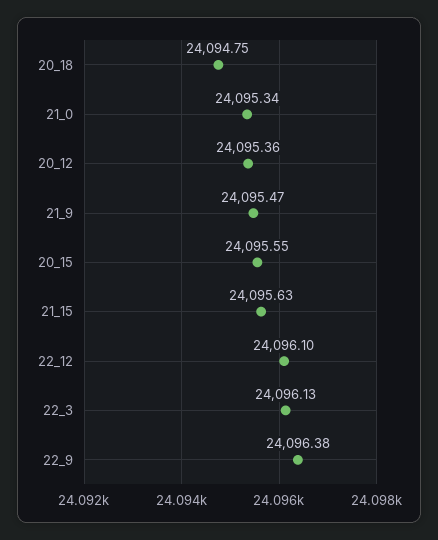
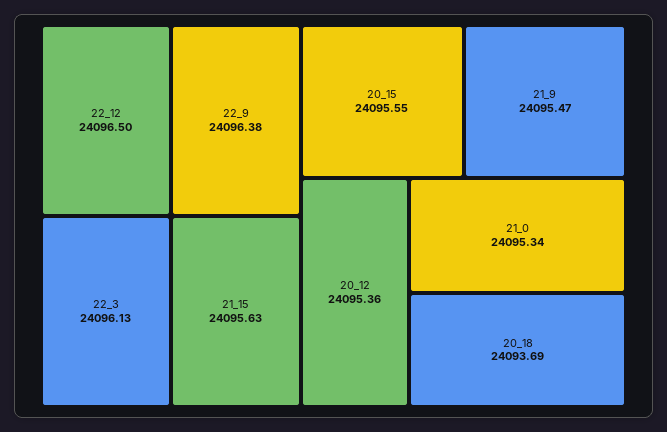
20_18: 24094.75 -> 24093.69
22_12: 24096.1 -> 24096.5

